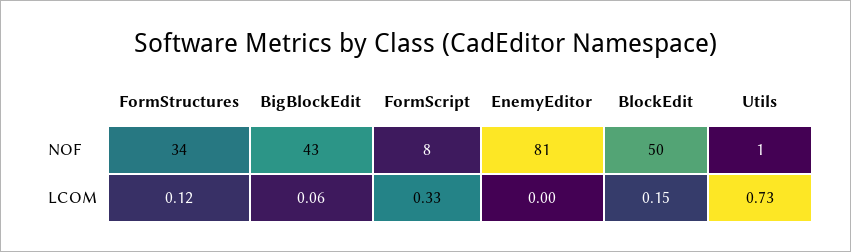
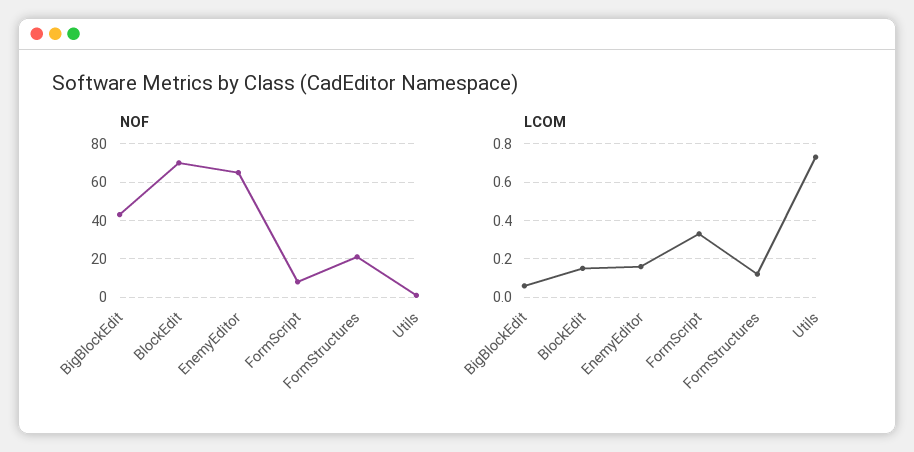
NOF, FormStructures: 34 -> 20
NOF, EnemyEditor: 81 -> 65
NOF, BlockEdit: 50 -> 70
LCOM, EnemyEditor: 0 -> 0.15

